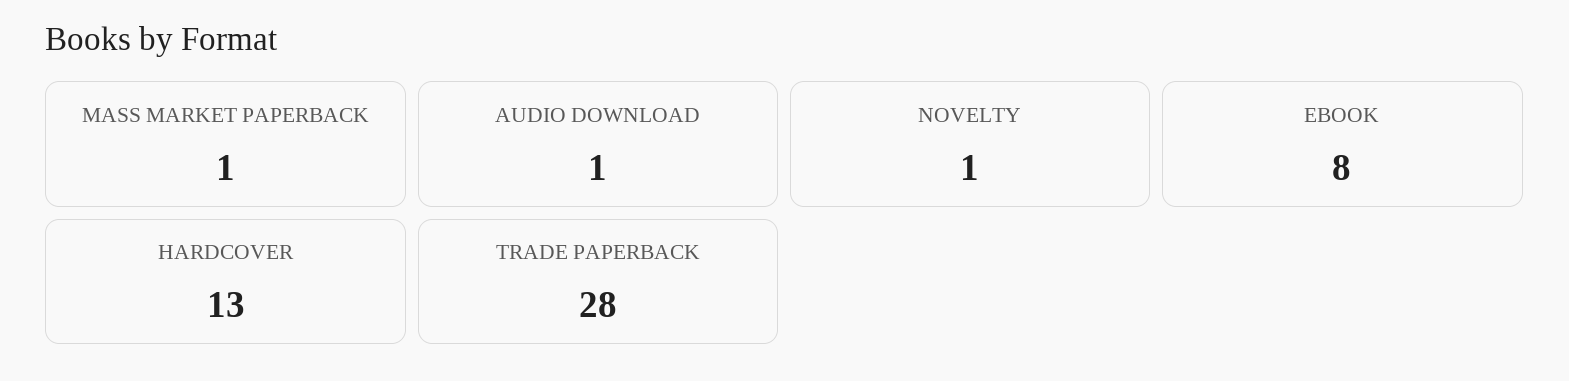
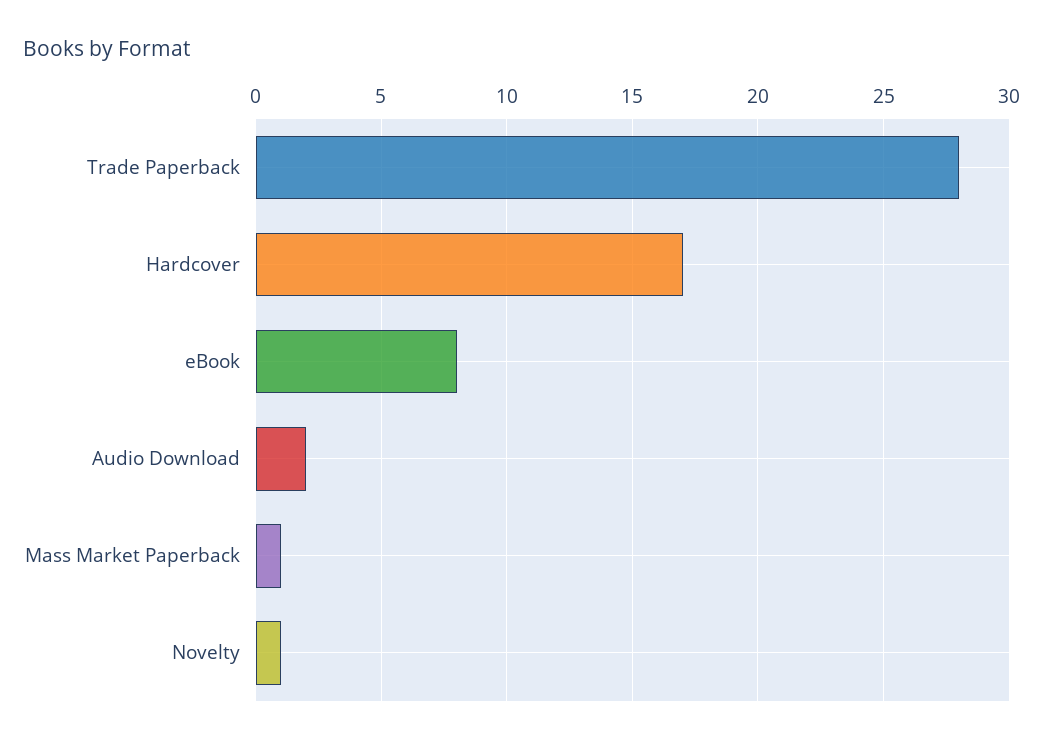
AUDIO DOWNLOAD: 1 -> 2
HARDCOVER: 13 -> 17

